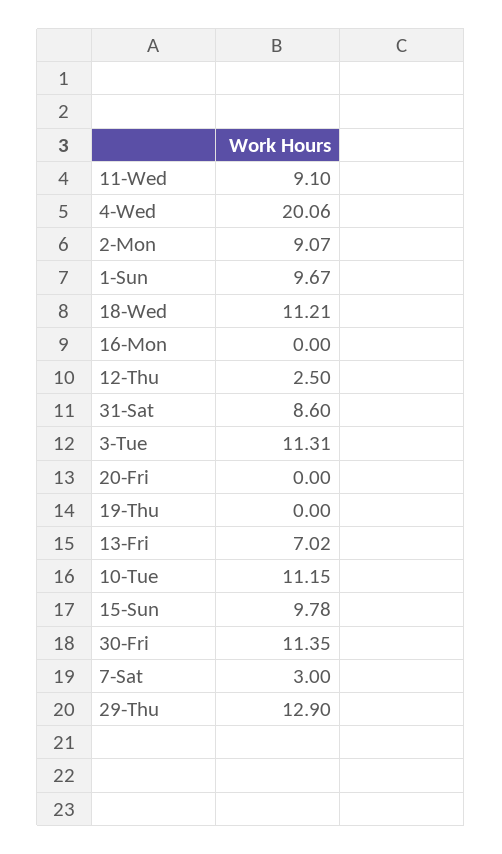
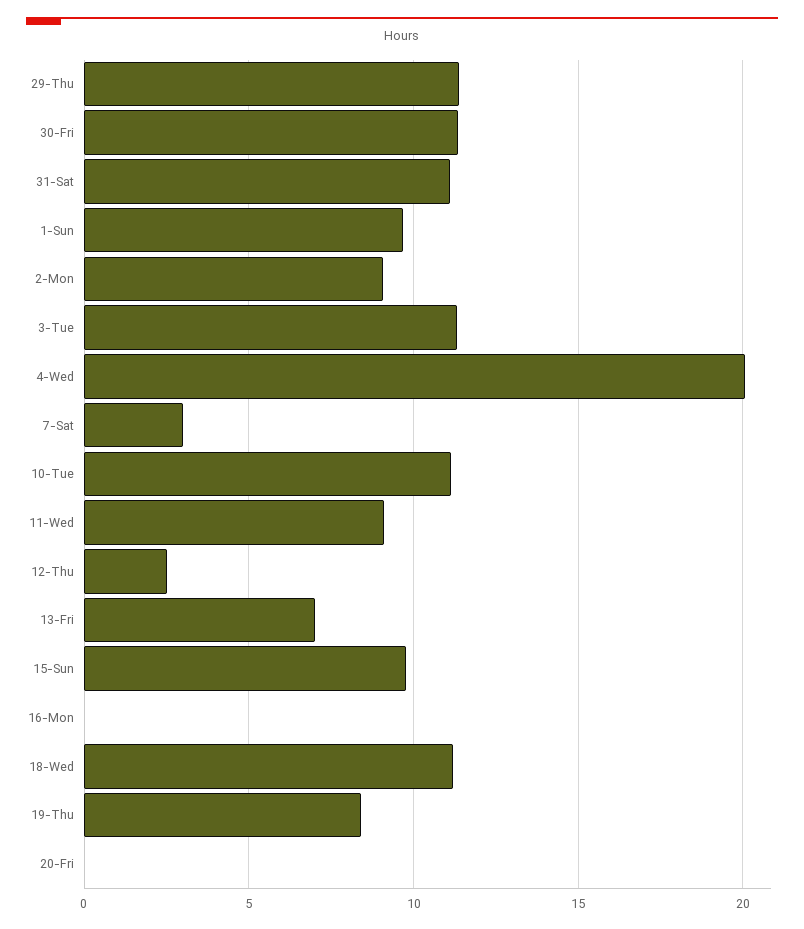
31-Sat: 8.6 -> 11
19-Thu: 0 -> 8.5
29-Thu: 12.9 -> 11.5

